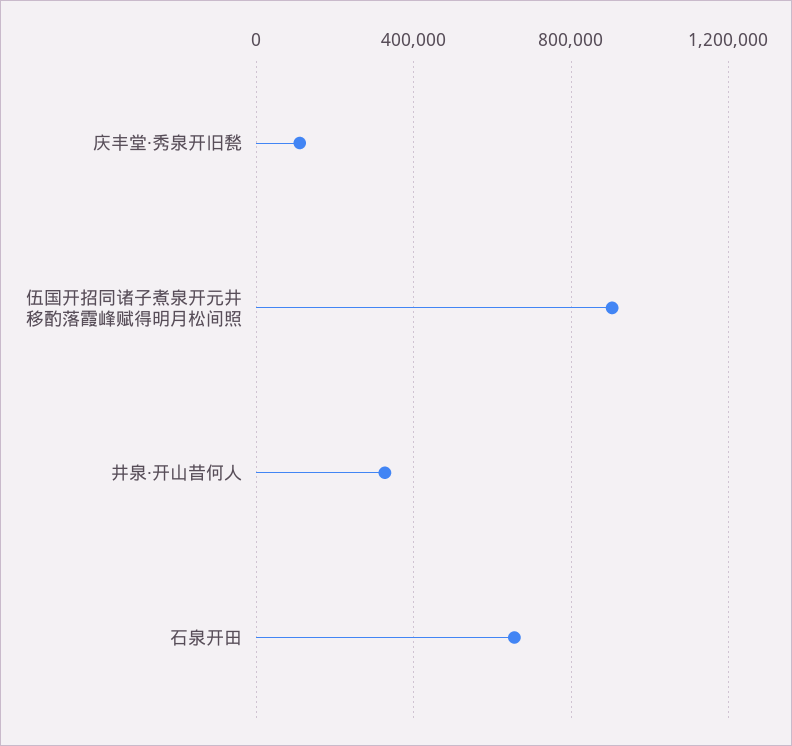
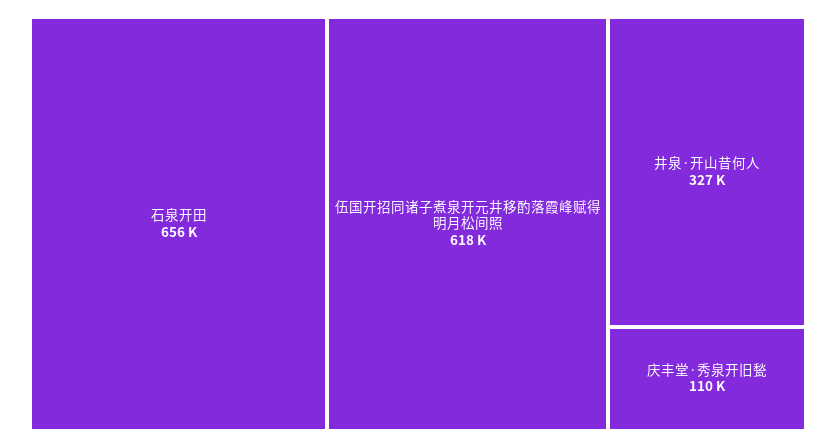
伍国开招同诸子煮泉开元井移酌落霞峰赋得明月松间照: 900000 -> 618000

